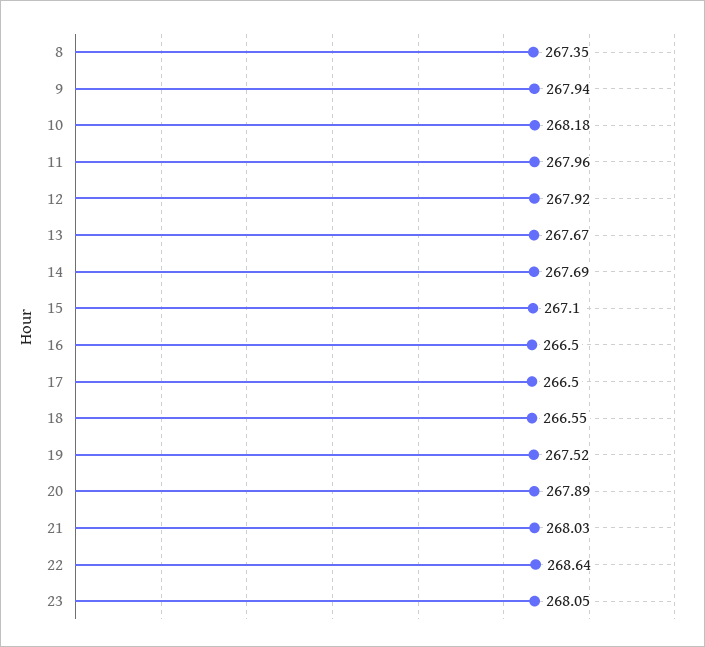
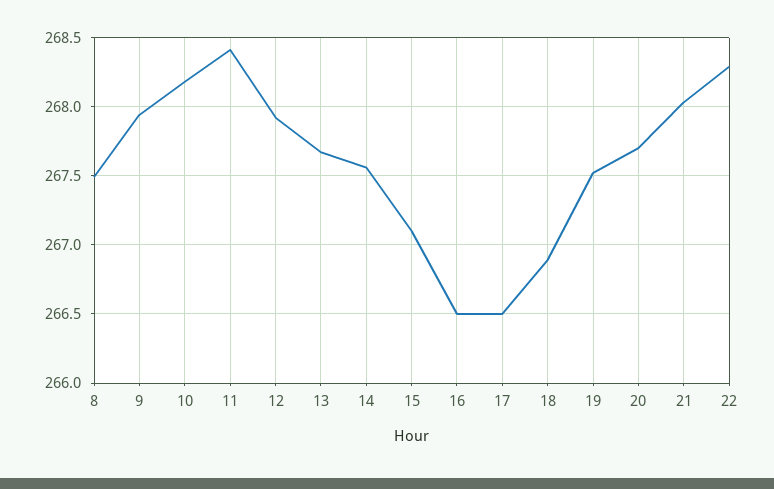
8: 267.35 -> 267.5
11: 267.96 -> 268.4
14: 267.69 -> 267.55
18: 266.55 -> 266.9
20: 267.89 -> 267.7
22: 268.64 -> 268.3
23: 268.05 -> none

